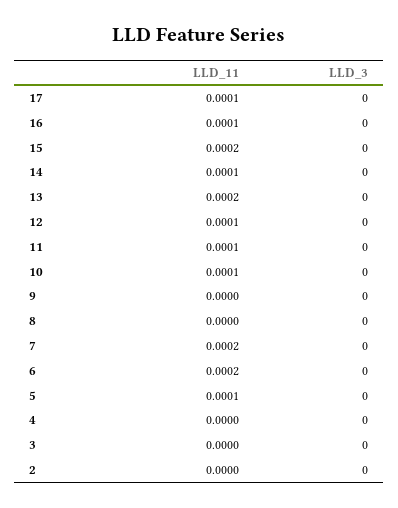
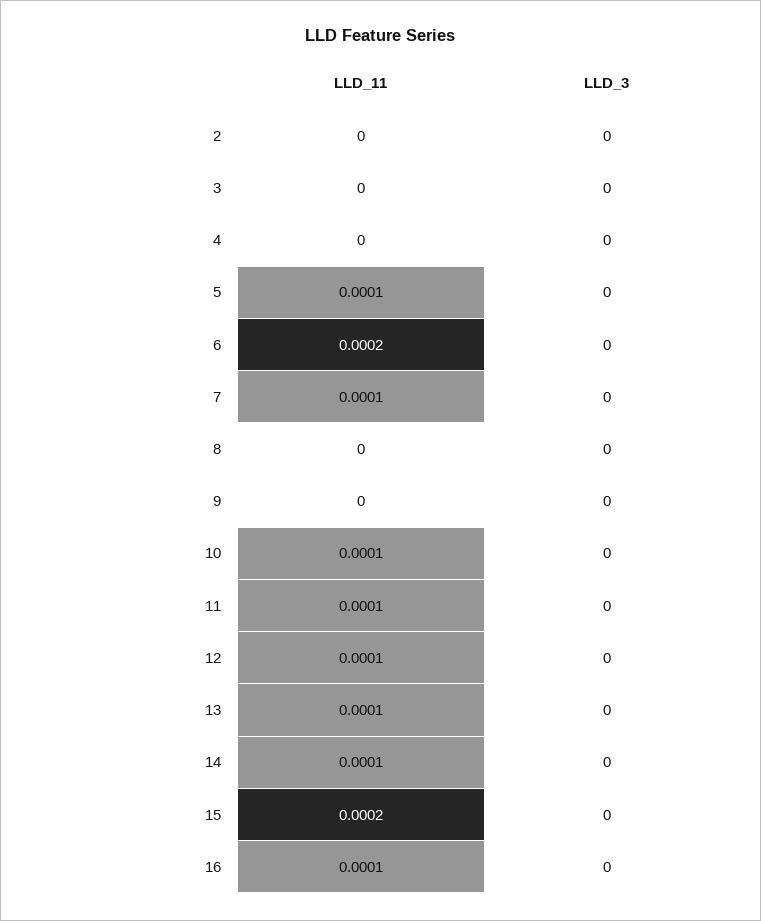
LLD_11, 17: 0.0001 -> none
LLD_3, 17: 0 -> none
LLD_11, 13: 0.0002 -> 0.0001
LLD_11, 7: 0.0002 -> 0.0001

